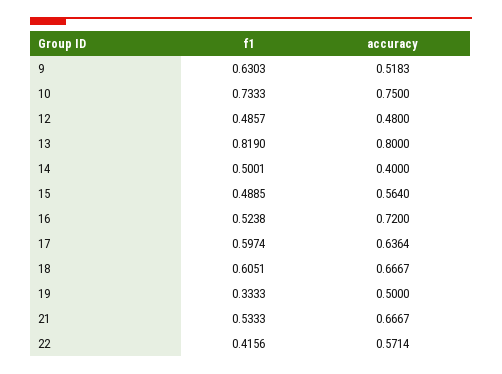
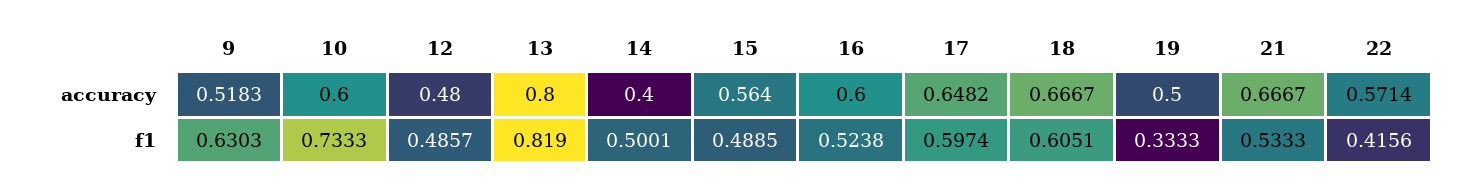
accuracy, 10: 0.75 -> 0.6
accuracy, 16: 0.72 -> 0.6
accuracy, 17: 0.6364 -> 0.6482

